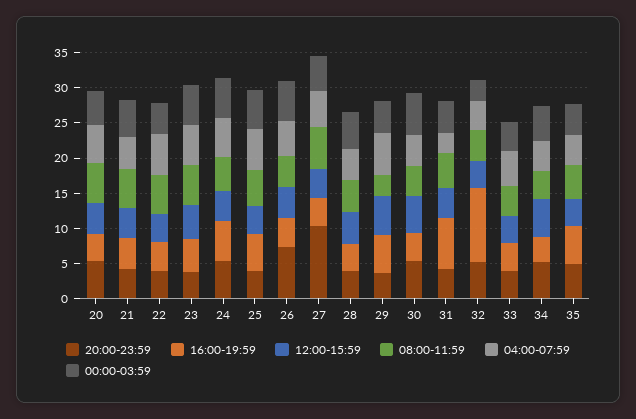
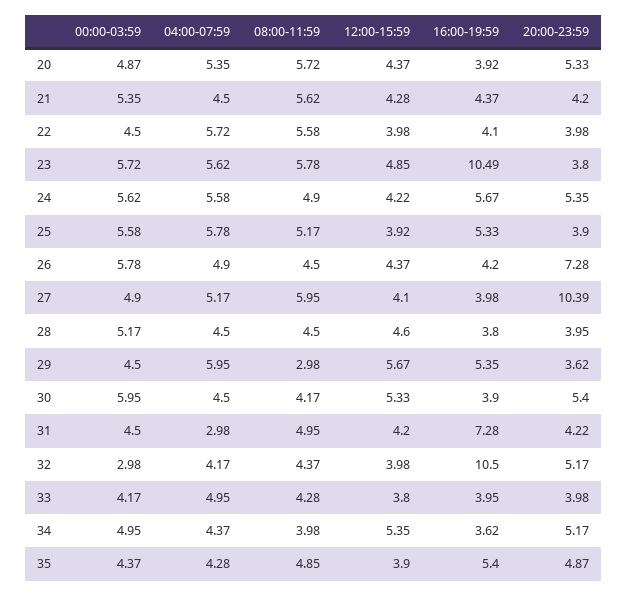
16:00-19:59, 23: 5 -> 10.49

